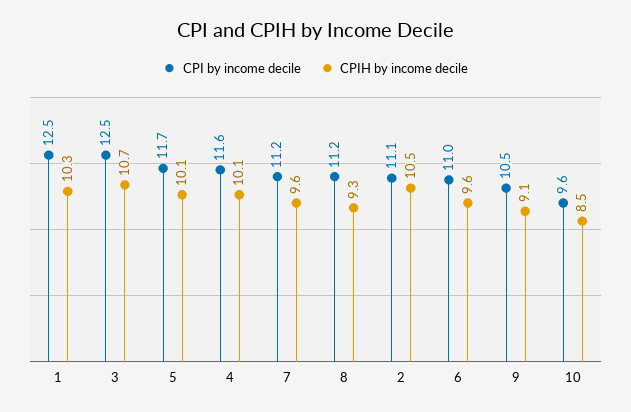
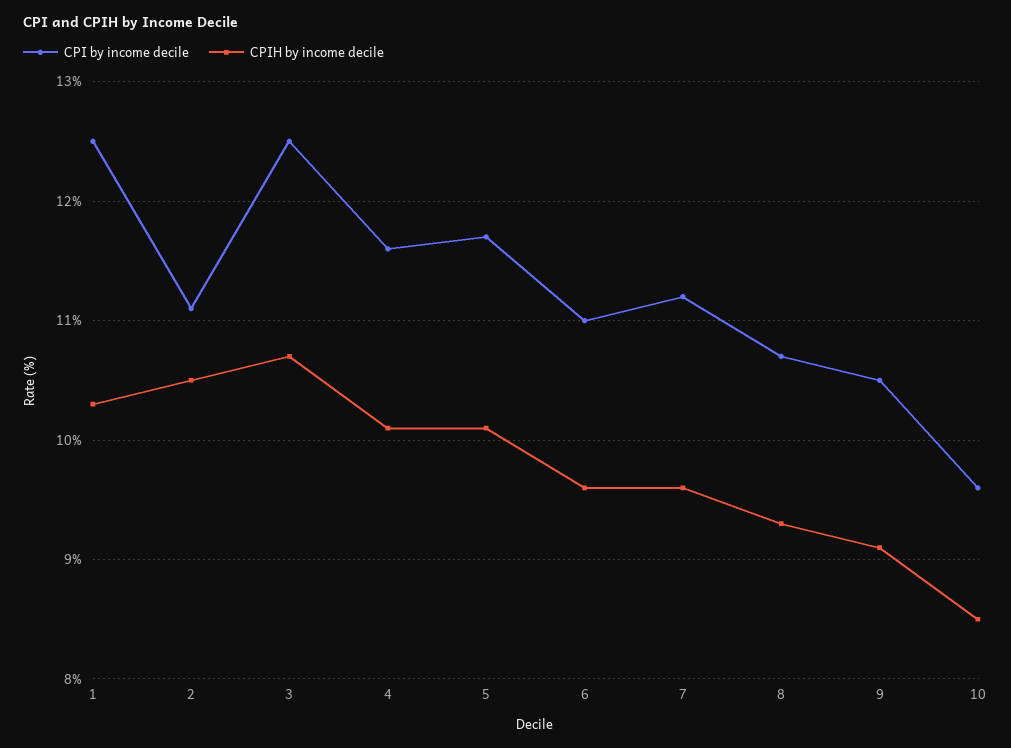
CPI by income decile, 8: 11.2 -> 10.7

